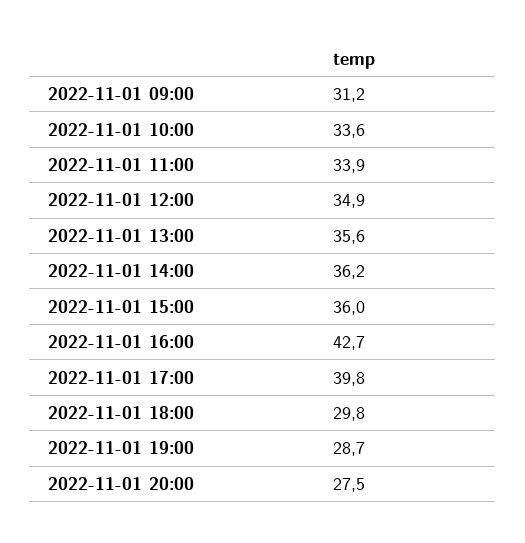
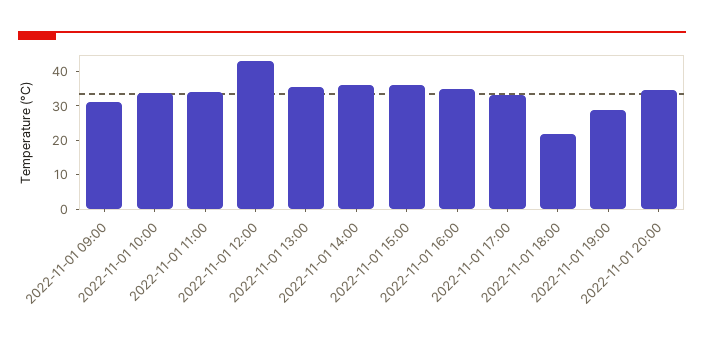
2022-11-01 12:00: 34.9 -> 42.5
2022-11-01 16:00: 42.7 -> 35
2022-11-01 17:00: 39.8 -> 32.5
2022-11-01 18:00: 29.8 -> 22.5
2022-11-01 20:00: 27.5 -> 35

